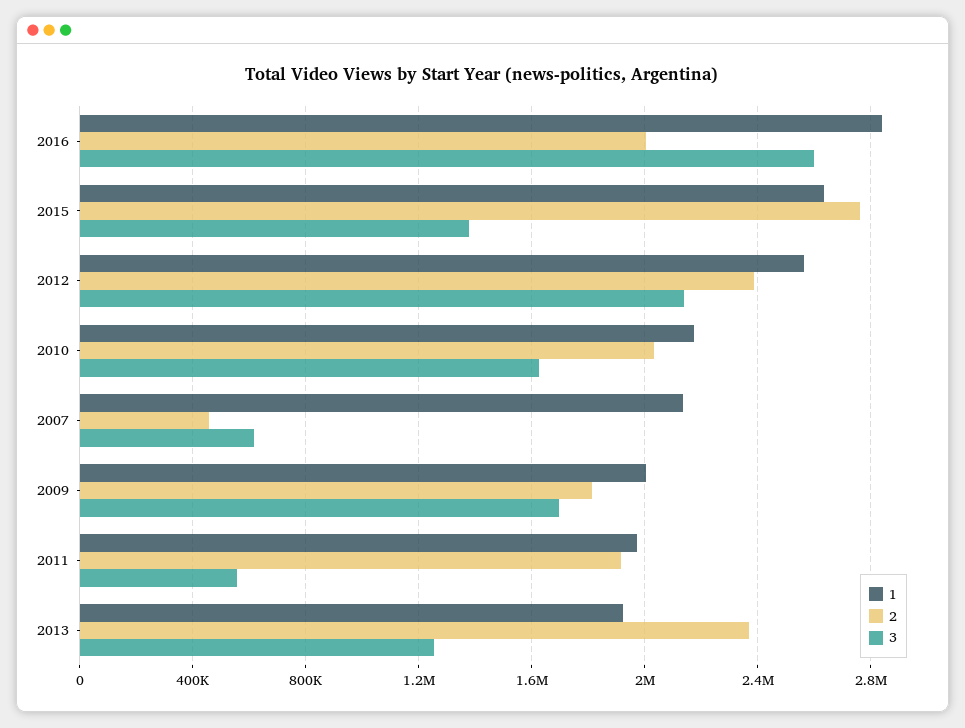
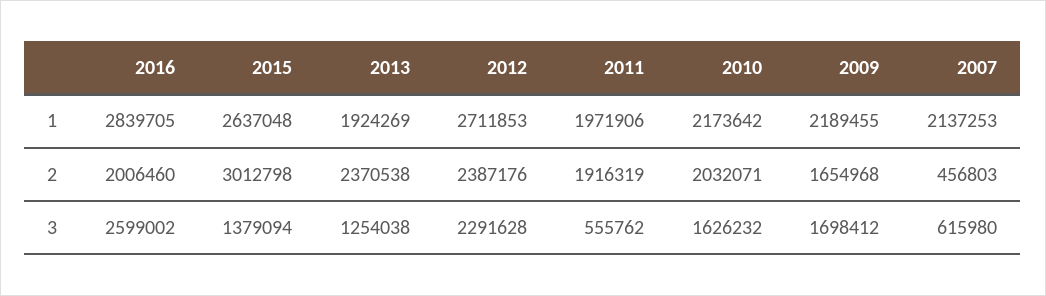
2, 2015: 2750000 -> 3012798
1, 2012: 2550000 -> 2711853
3, 2012: 2150000 -> 2291628
1, 2009: 2000000 -> 2189455
2, 2009: 1800000 -> 1654968

